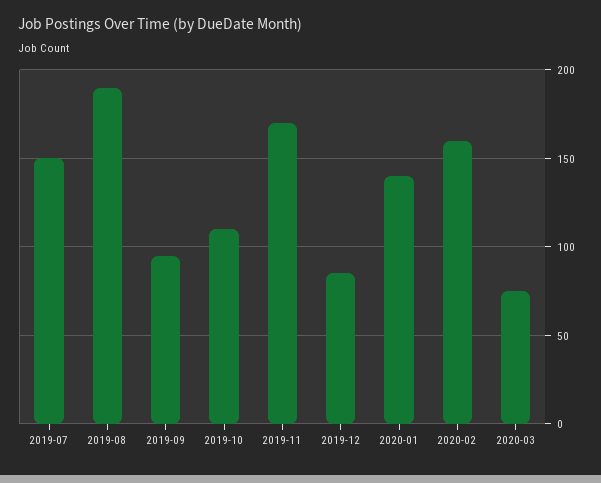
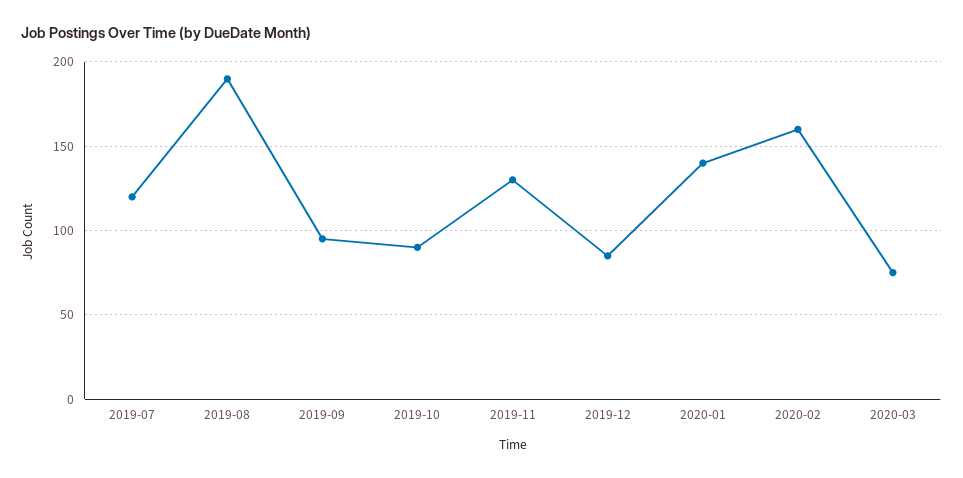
2019-07: 150 -> 120
2019-10: 110 -> 90
2019-11: 170 -> 130

